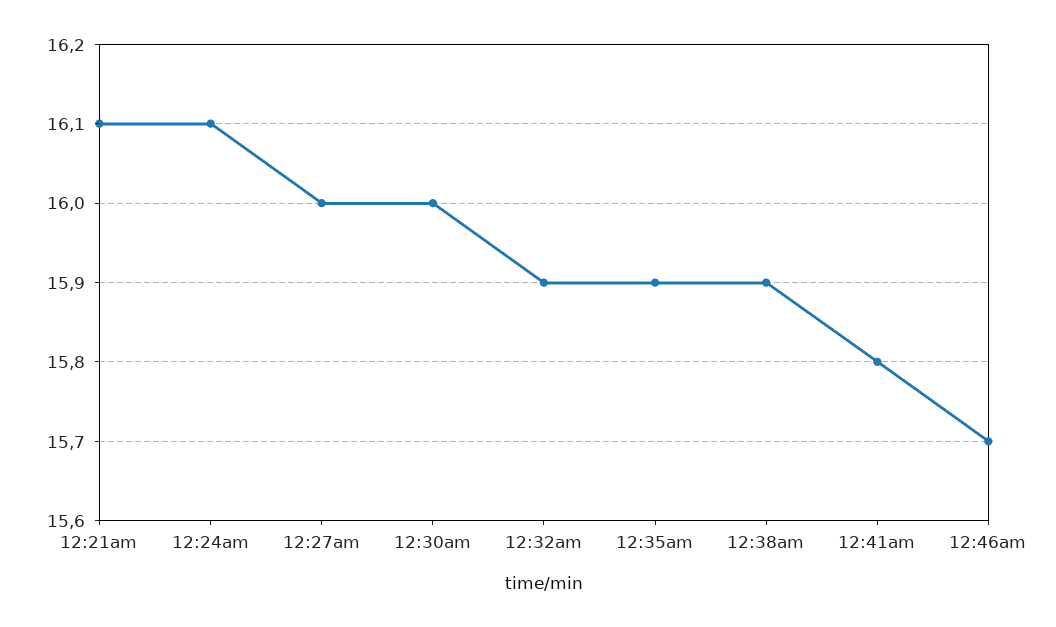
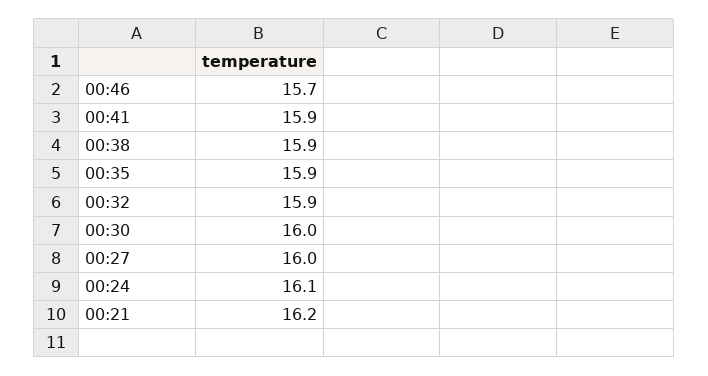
12:21am: 16.1 -> 16.2
12:41am: 15.8 -> 15.9

